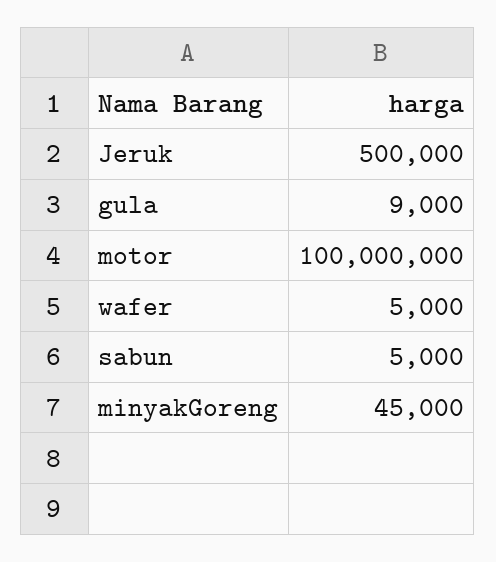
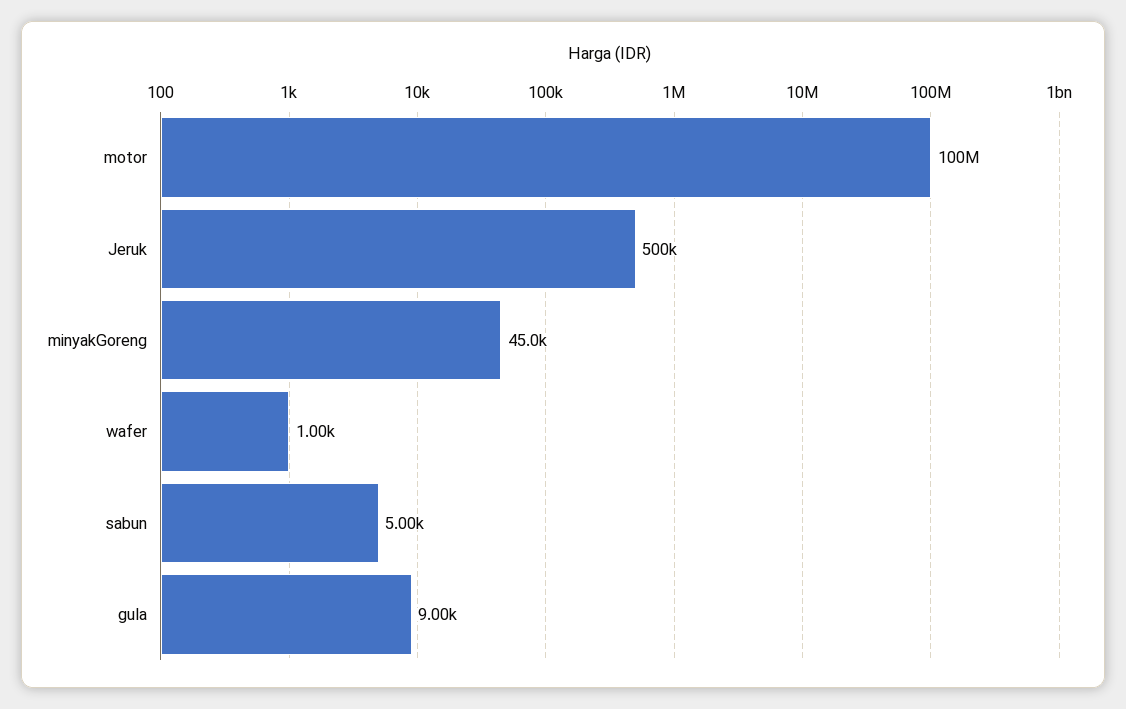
wafer: 5000 -> 1000

